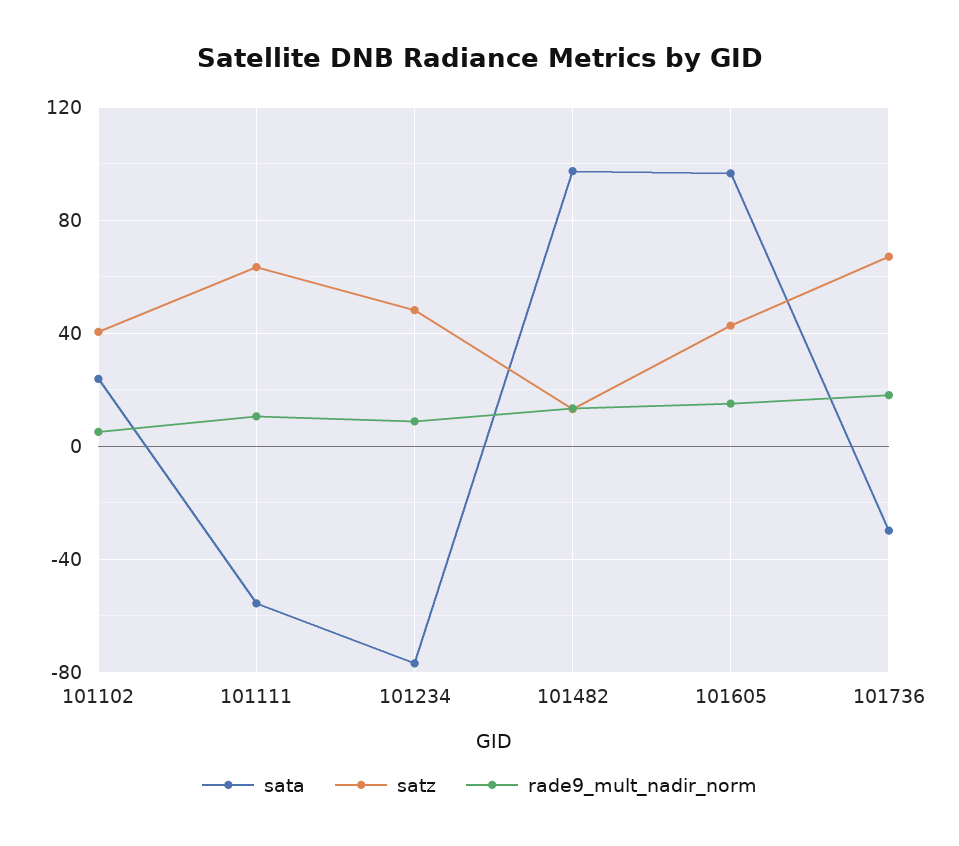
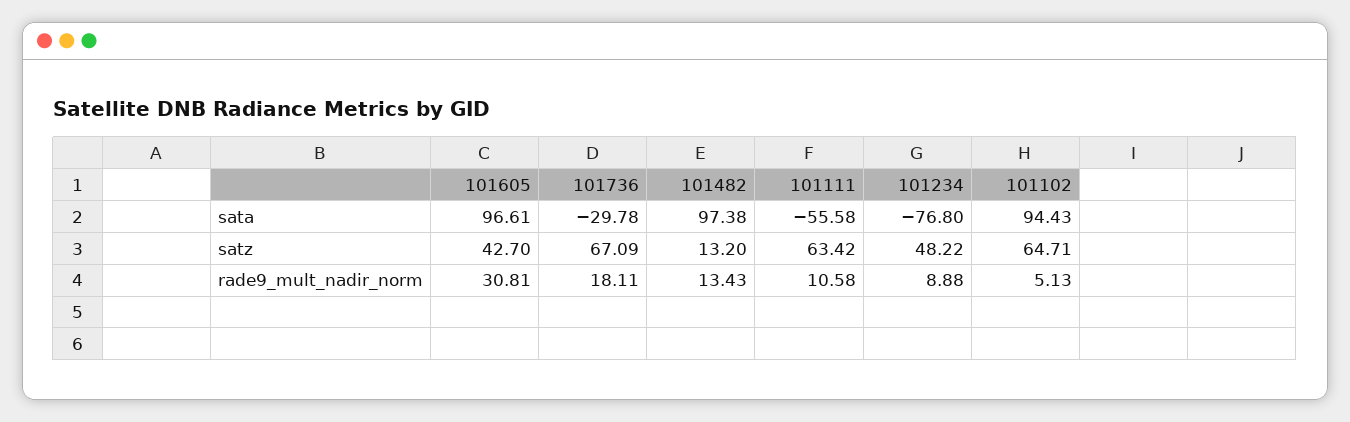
sata, 101102: 25 -> 94.43
satz, 101102: 40 -> 64.71
rade9_mult_nadir_norm, 101605: 15 -> 30.81

